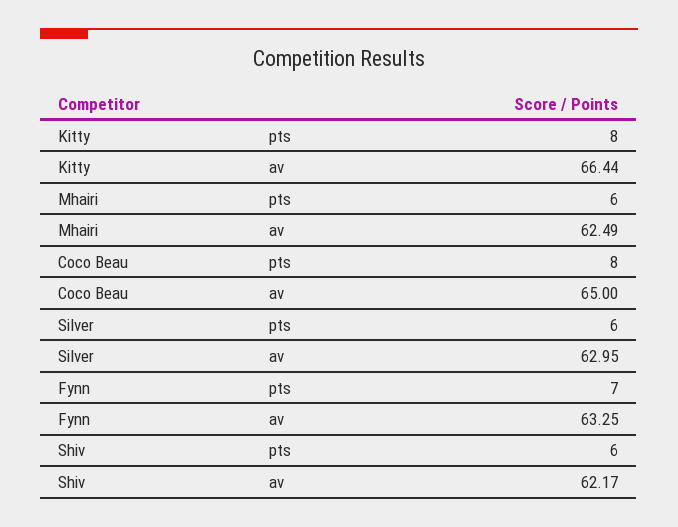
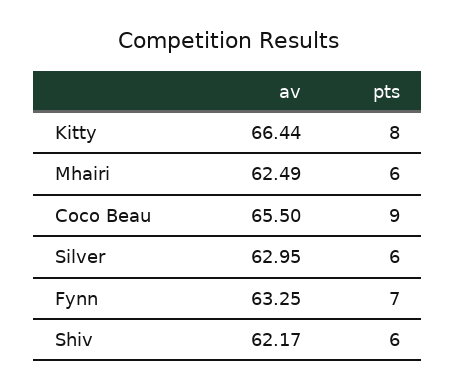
Coco Beau, pts: 8 -> 9
Coco Beau, av: 65 -> 65.5

